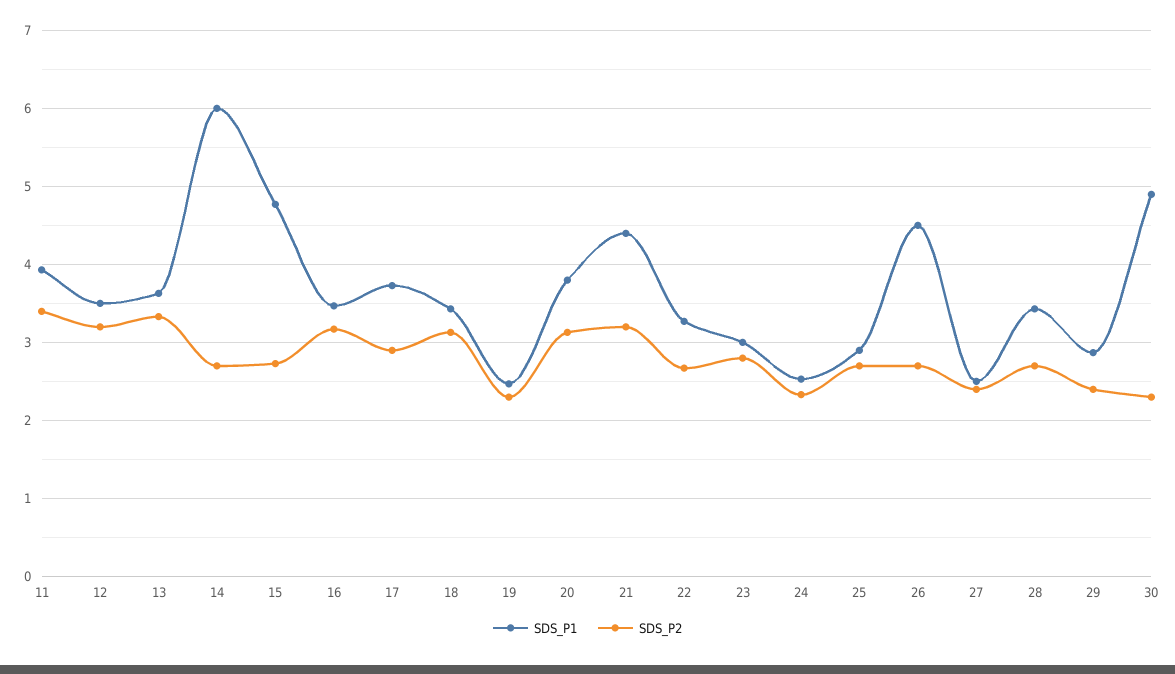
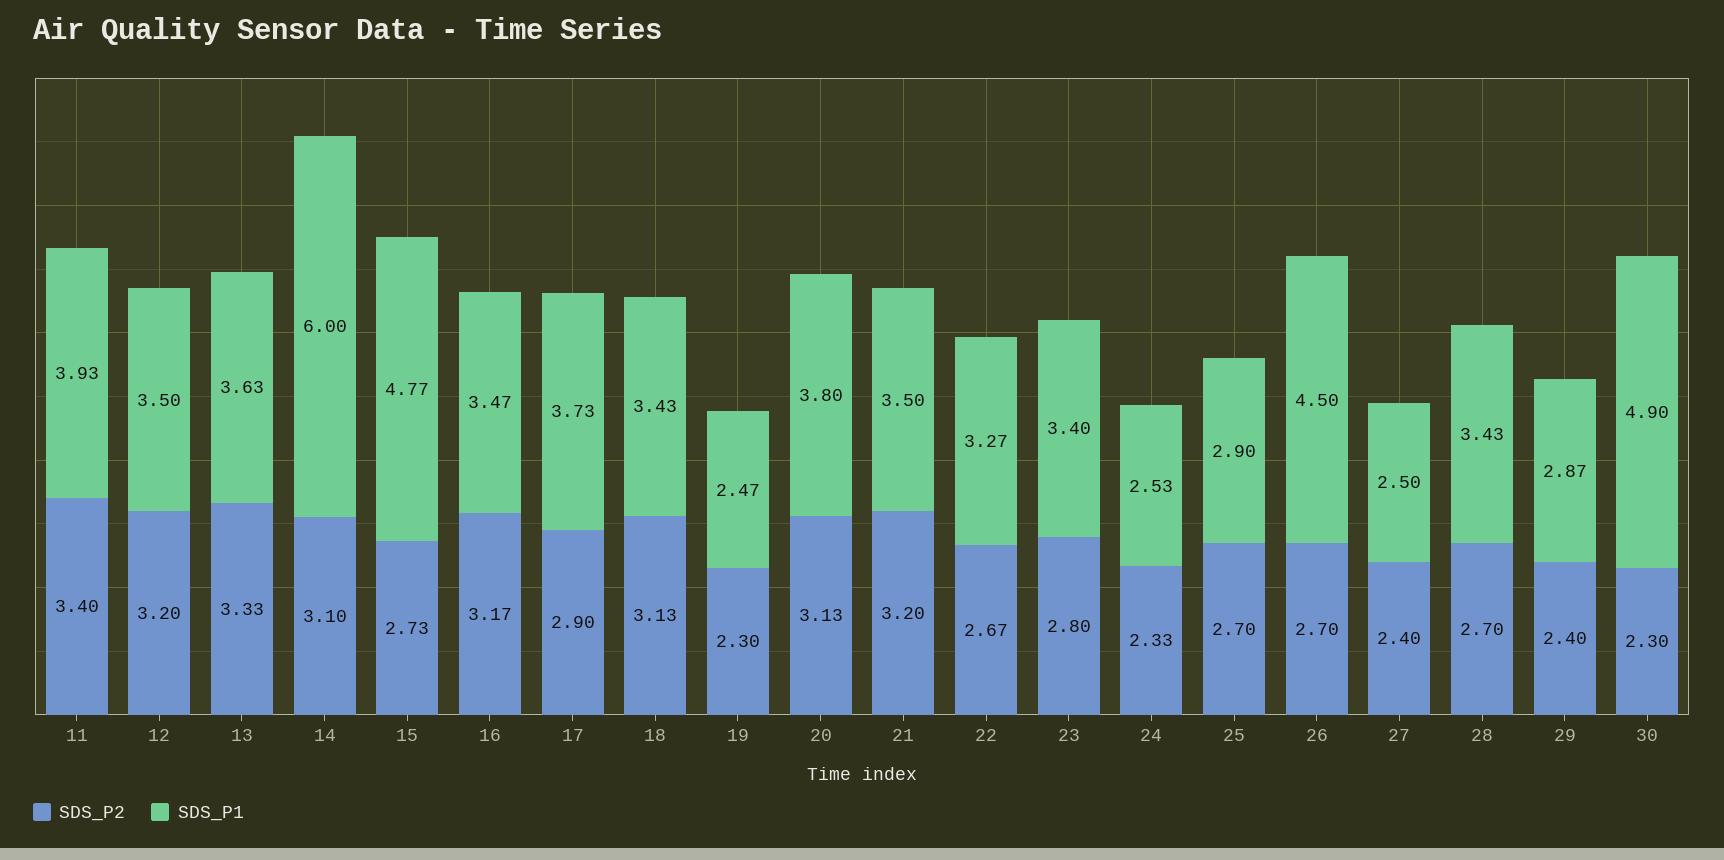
SDS_P2, 14: 2.7 -> 3.1
SDS_P1, 21: 4.4 -> 3.5
SDS_P1, 23: 3 -> 3.4

